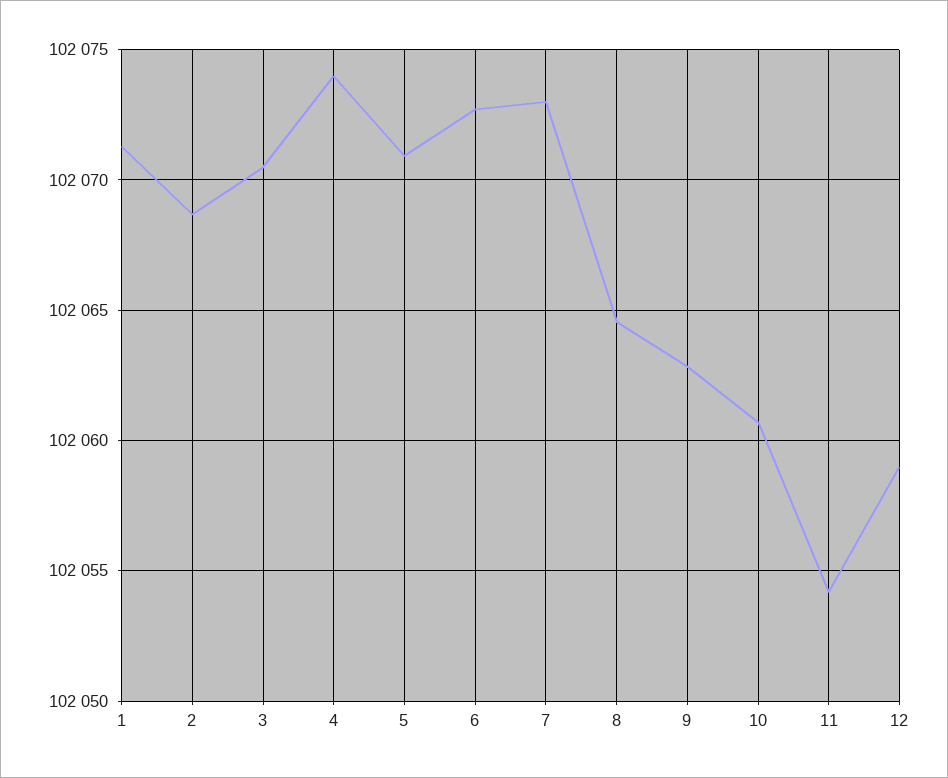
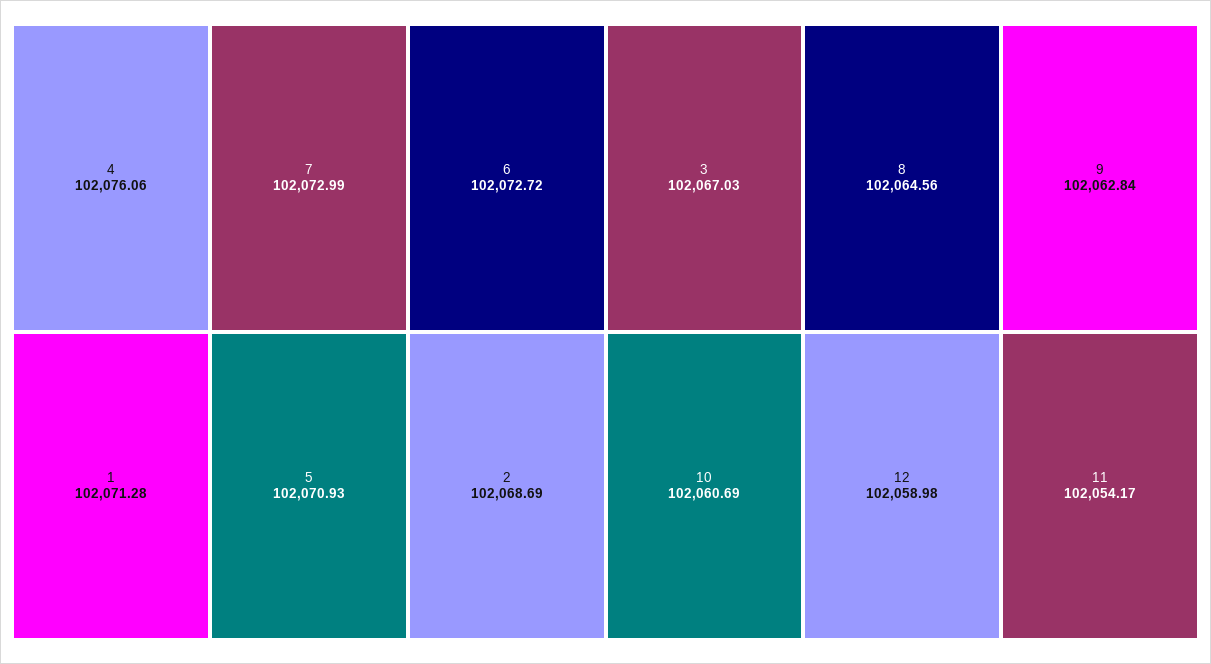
3: 102070.5 -> 102067.03
4: 102074 -> 102076.06

